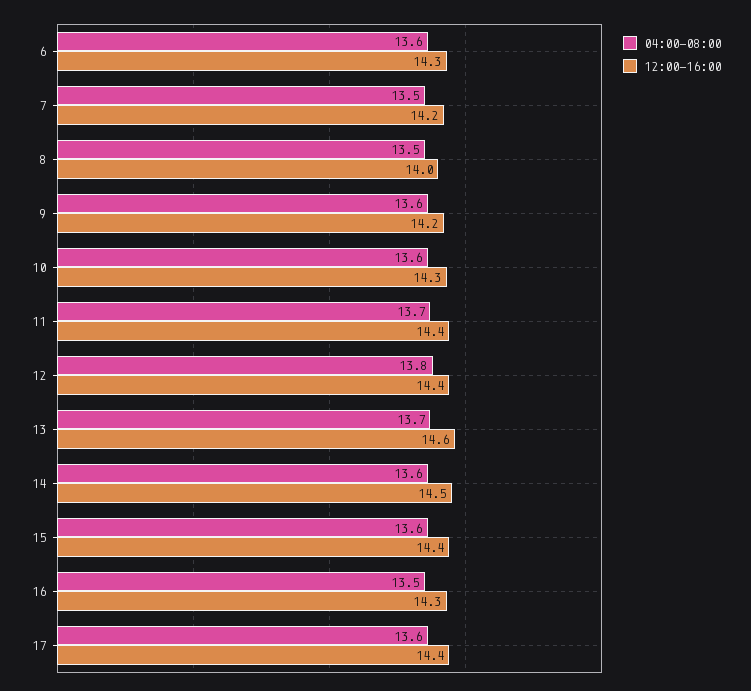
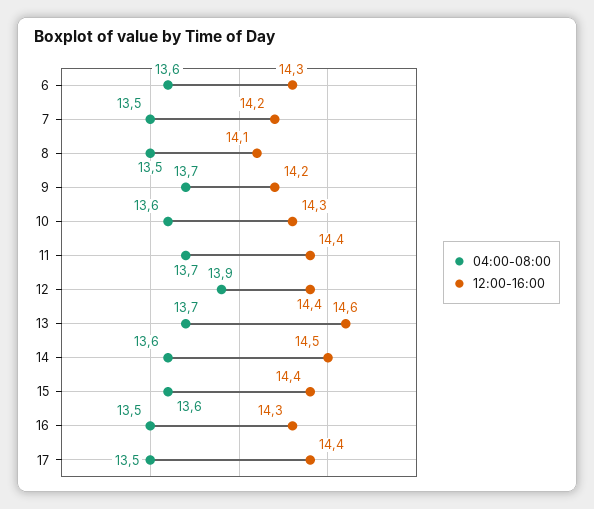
12:00-16:00, 8: 14 -> 14.1
04:00-08:00, 9: 13.6 -> 13.7
04:00-08:00, 12: 13.8 -> 13.9
04:00-08:00, 17: 13.6 -> 13.5

